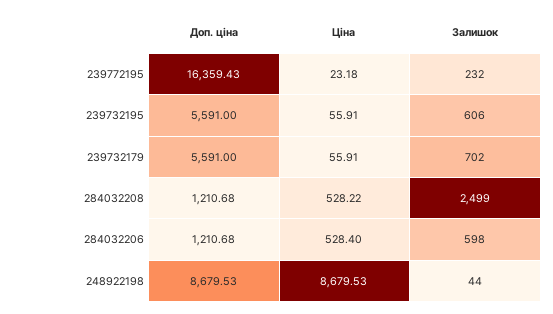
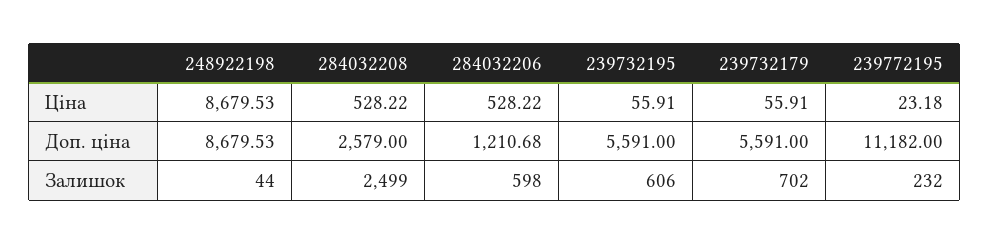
Доп. ціна, 239772195: 16359.43 -> 11182
Доп. ціна, 284032208: 1210.68 -> 2579
Ціна, 284032206: 528.4 -> 528.22

